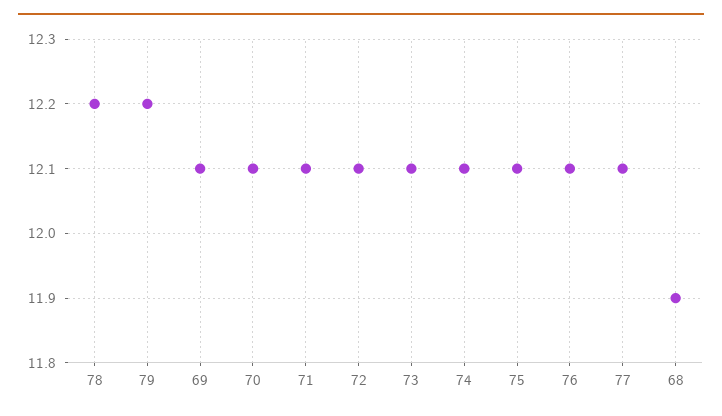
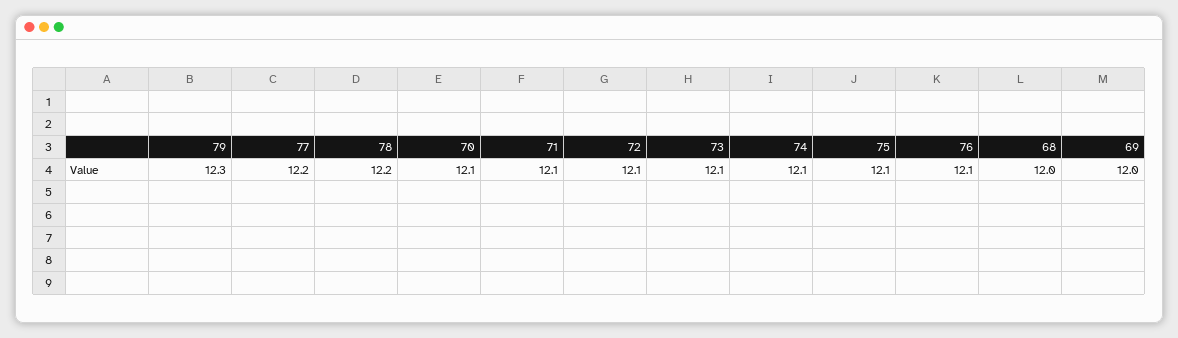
79: 12.2 -> 12.3
69: 12.1 -> 12
77: 12.1 -> 12.2
68: 11.9 -> 12

